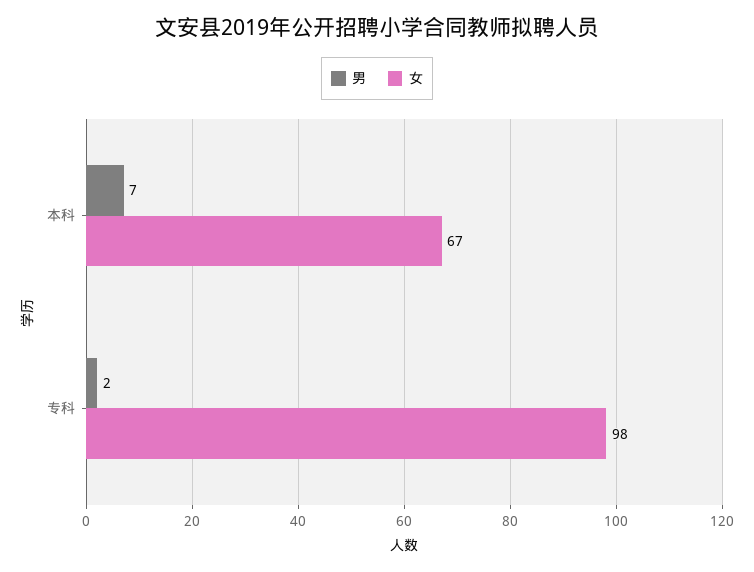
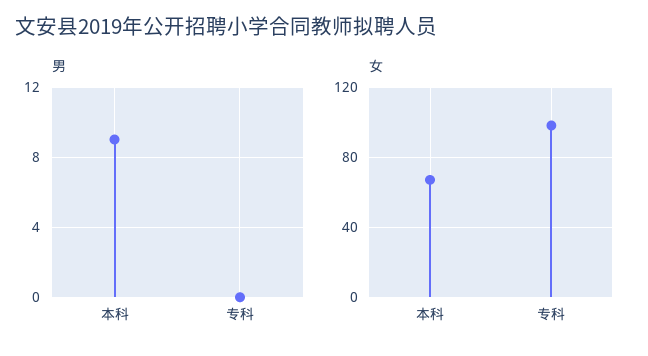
男, 本科: 7 -> 9
男, 专科: 2 -> 0

